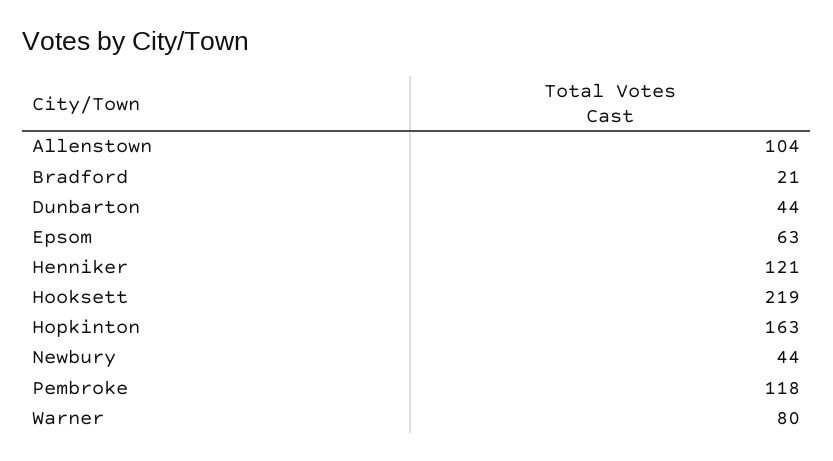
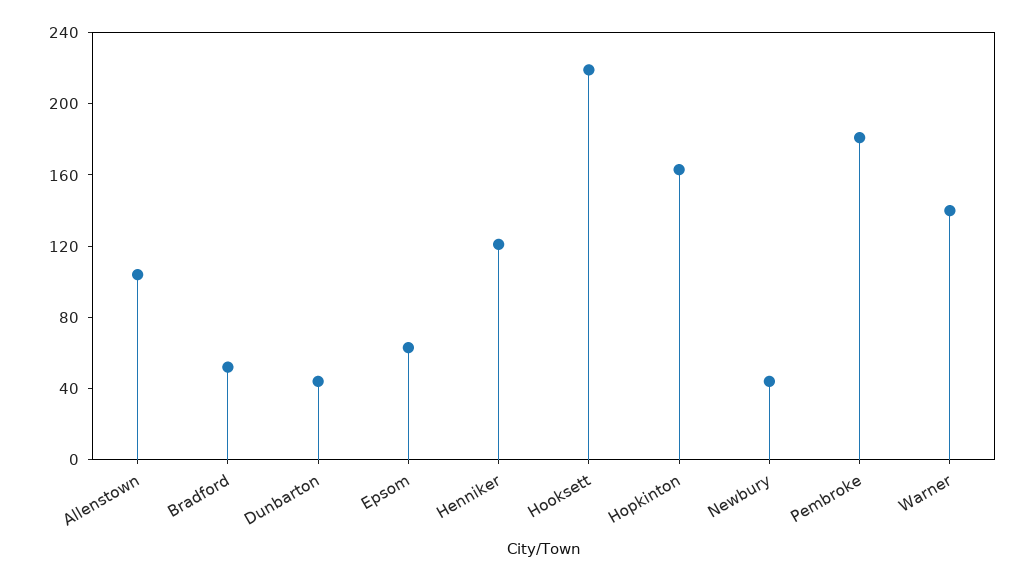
Bradford: 21 -> 50
Pembroke: 118 -> 180
Warner: 80 -> 140

